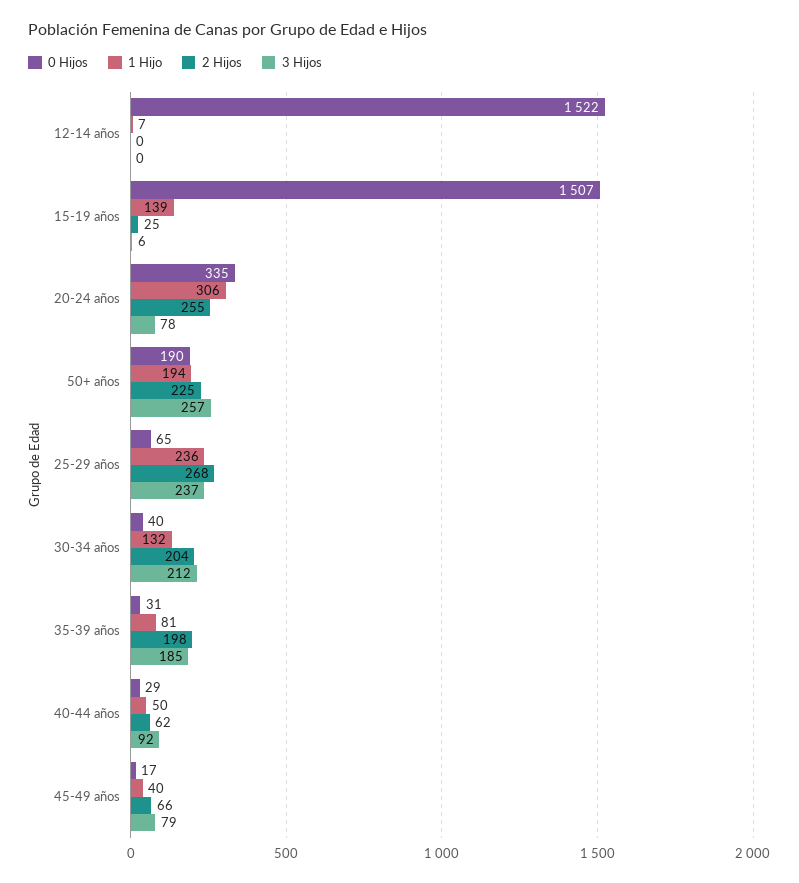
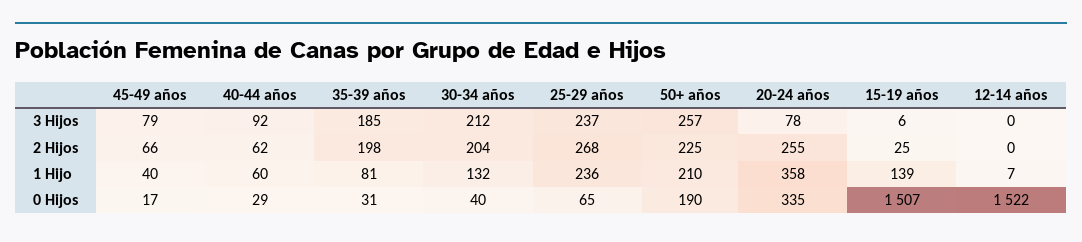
1 Hijo, 20-24 años: 306 -> 358
1 Hijo, 50+ años: 194 -> 210
1 Hijo, 40-44 años: 50 -> 60

